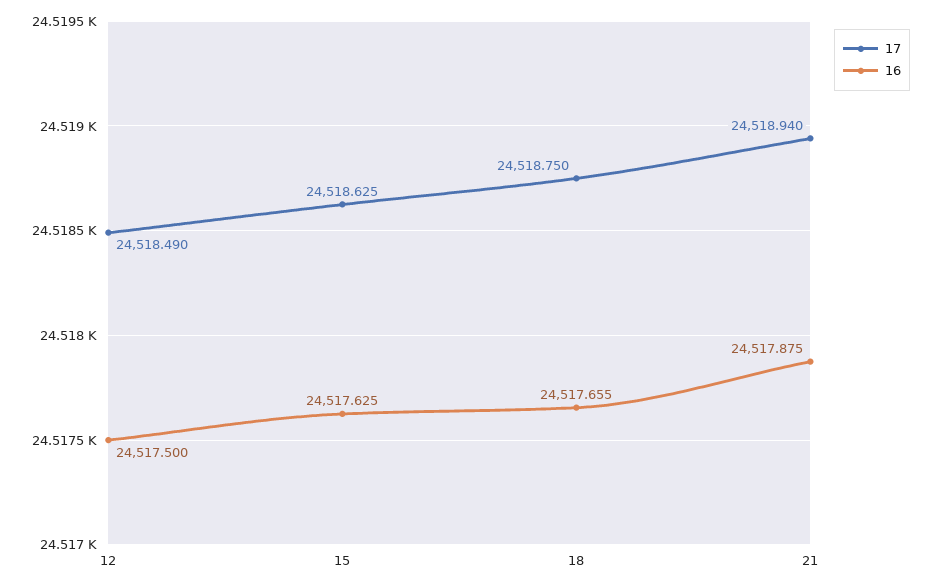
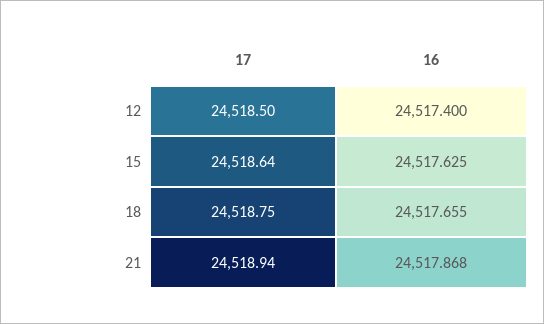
17, 12: 24518.49 -> 24518.5
16, 12: 24517.5 -> 24517.4
17, 15: 24518.625 -> 24518.64
16, 21: 24517.875 -> 24517.868

